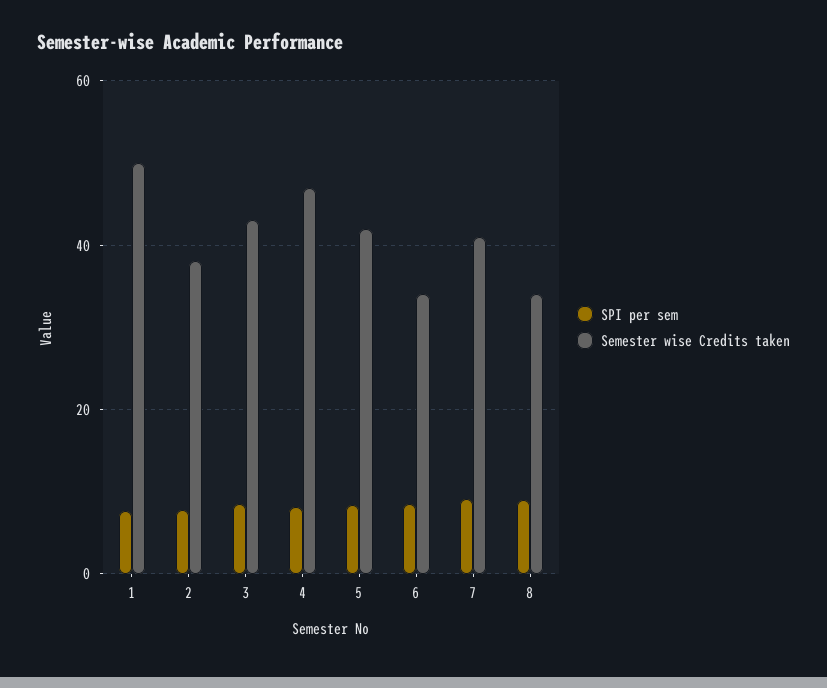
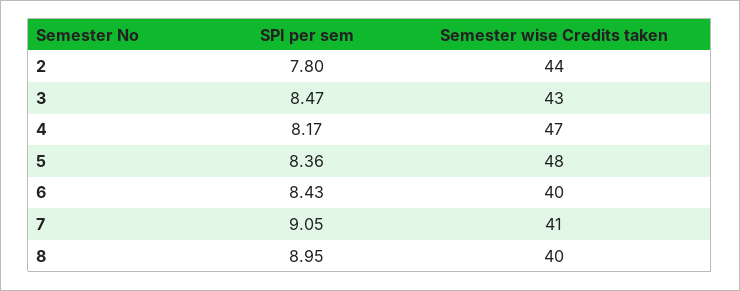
SPI per sem, 1: 8 -> none
Semester wise Credits taken, 1: 50 -> none
Semester wise Credits taken, 2: 38 -> 44
Semester wise Credits taken, 5: 42 -> 48
Semester wise Credits taken, 6: 34 -> 40
Semester wise Credits taken, 8: 34 -> 40

